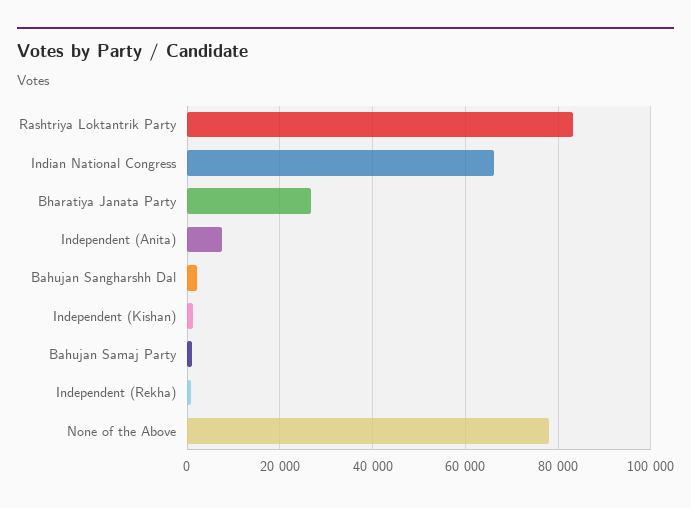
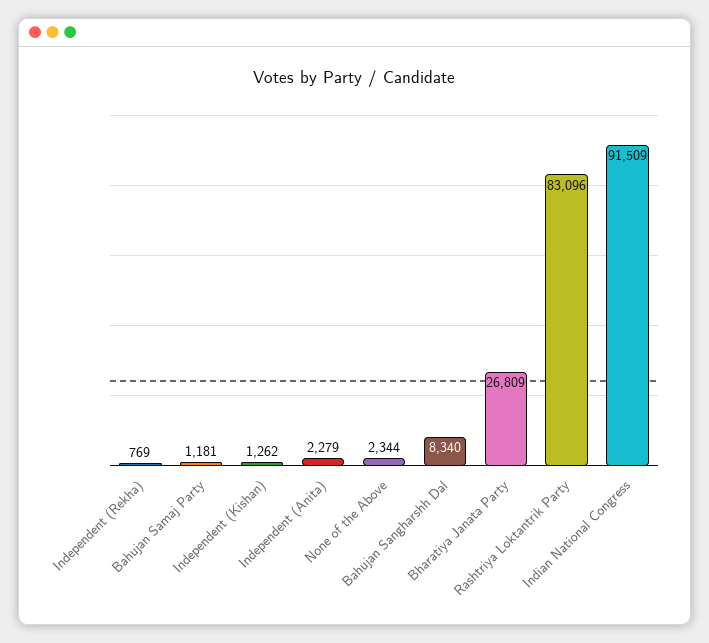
Indian National Congress: 66000 -> 91509
Independent (Anita): 8000 -> 2279
Bahujan Sangharshh Dal: 2000 -> 8340
None of the Above: 78000 -> 2344

